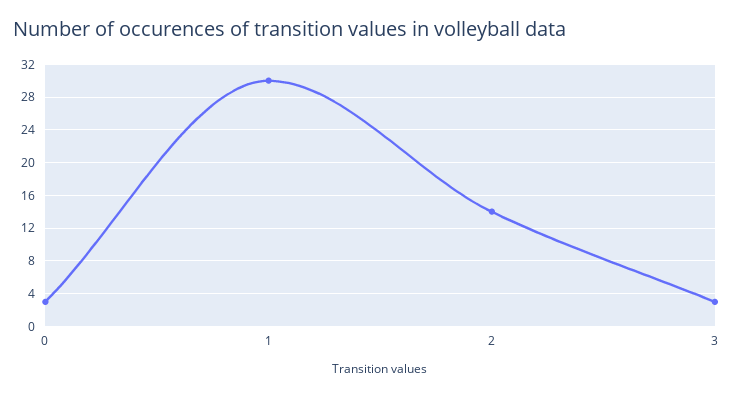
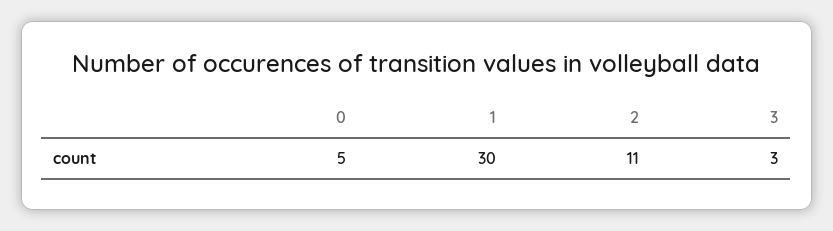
0: 3 -> 5
2: 14 -> 11

